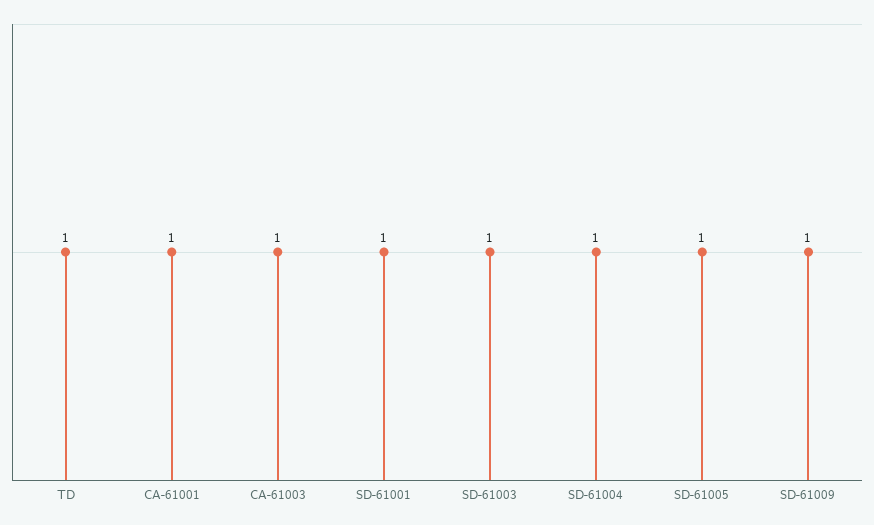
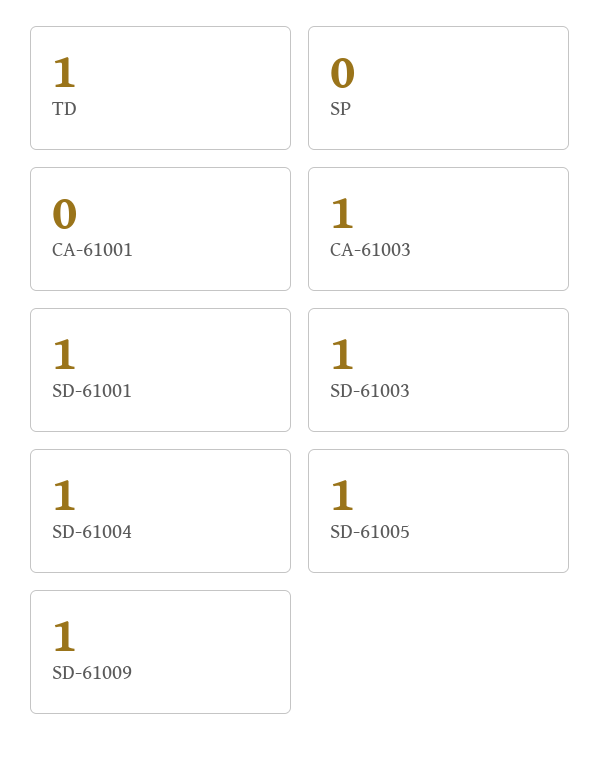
CA-61001: 1 -> 0
SP: none -> 0

